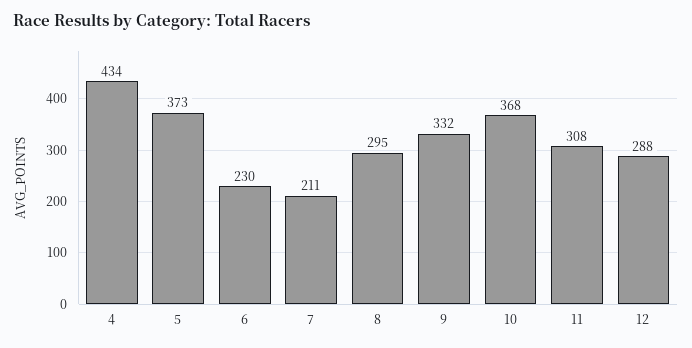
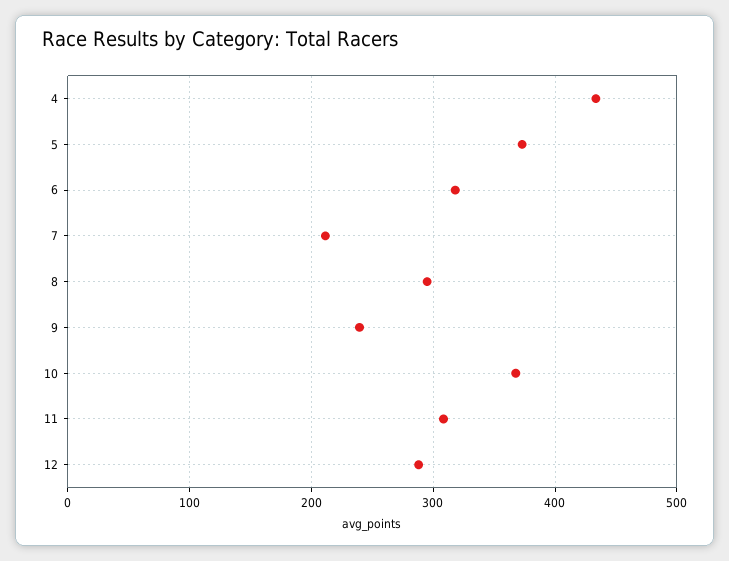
6: 230 -> 320
9: 332 -> 240

